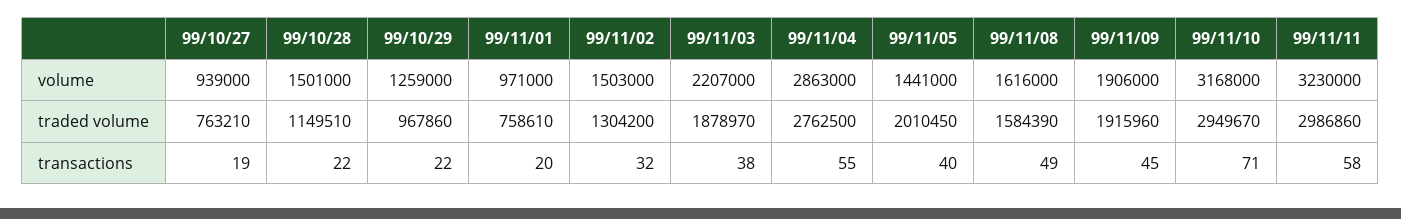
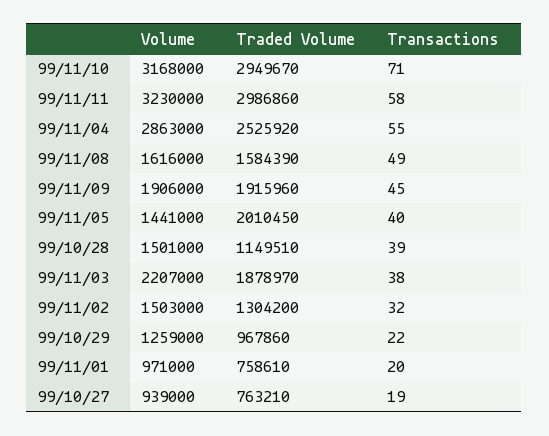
99/11/04, traded volume: 2762500 -> 2525920
99/10/28, transactions: 22 -> 39

